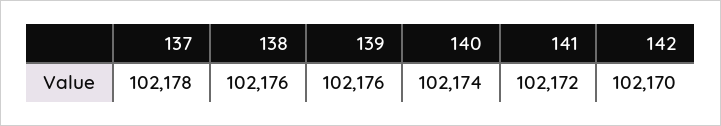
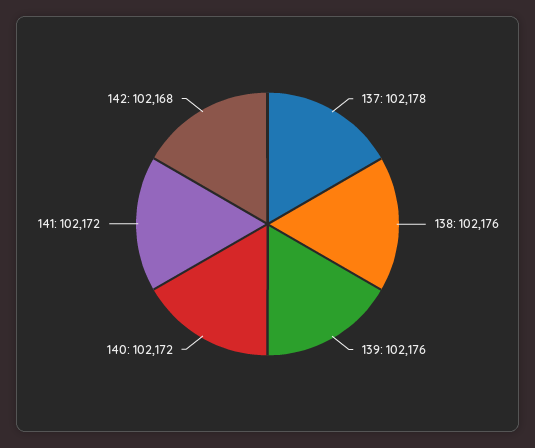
140: 102174 -> 102172
142: 102170 -> 102168

